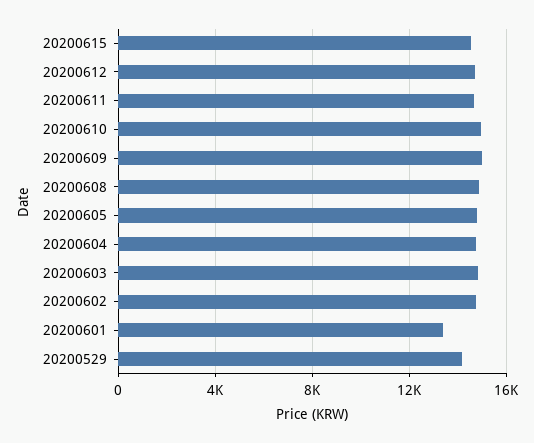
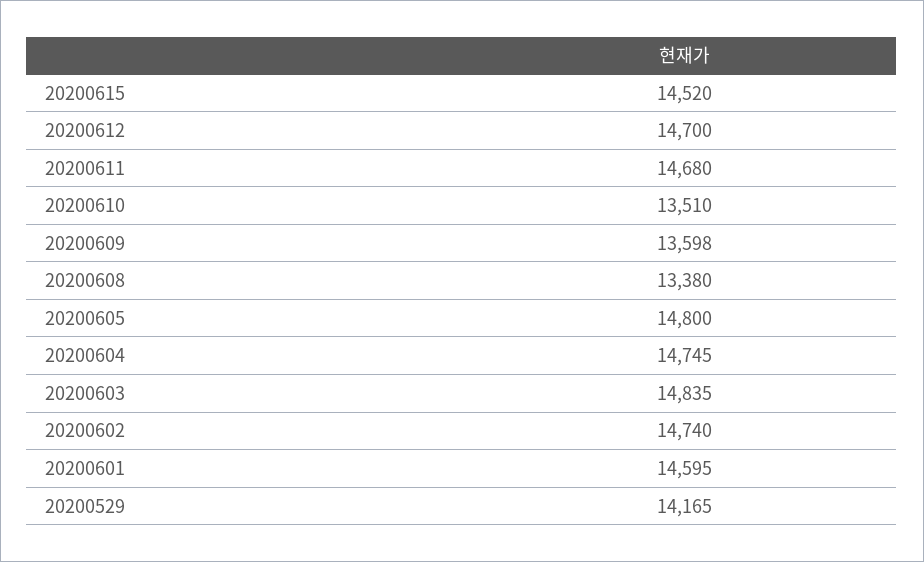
20200610: 15000 -> 13510
20200609: 15000 -> 13598
20200608: 15000 -> 13380
20200601: 13500 -> 14595

